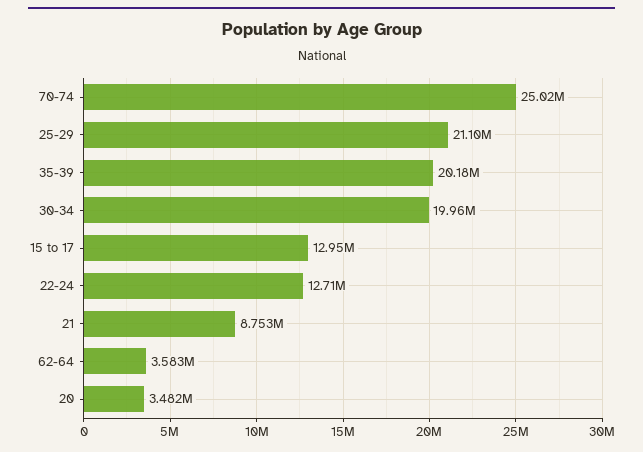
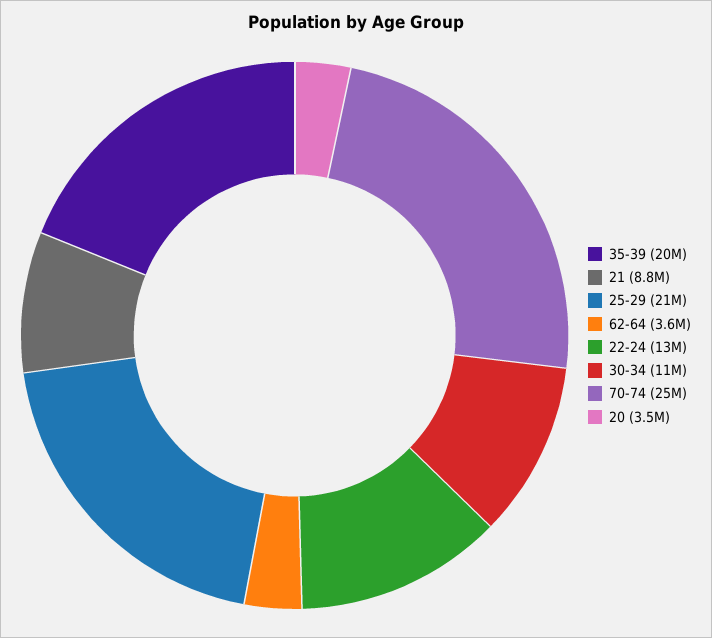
30-34: 19960000 -> 11000000
15 to 17: 12950000 -> none

